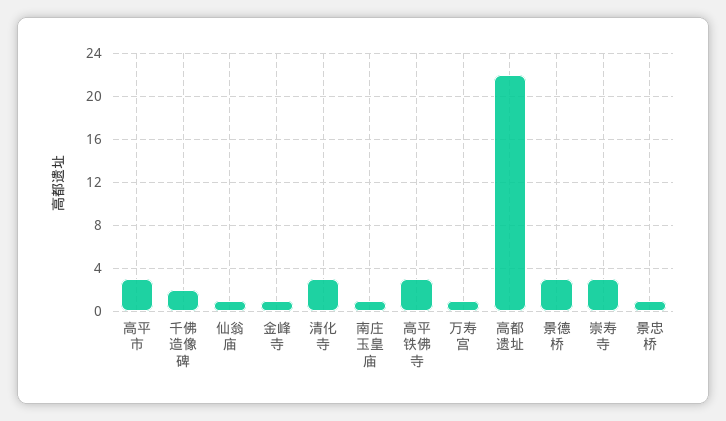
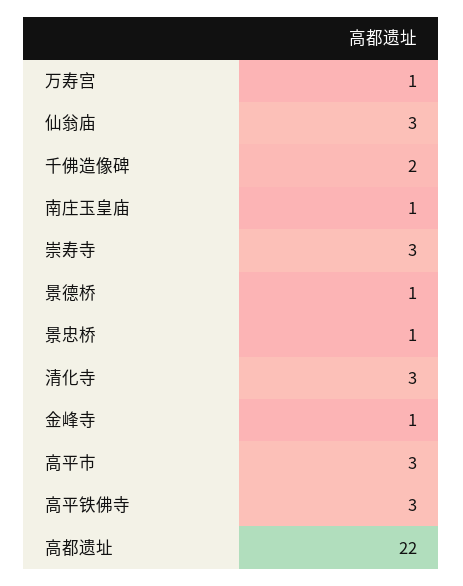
仙翁庙: 1 -> 3
景德桥: 3 -> 1

